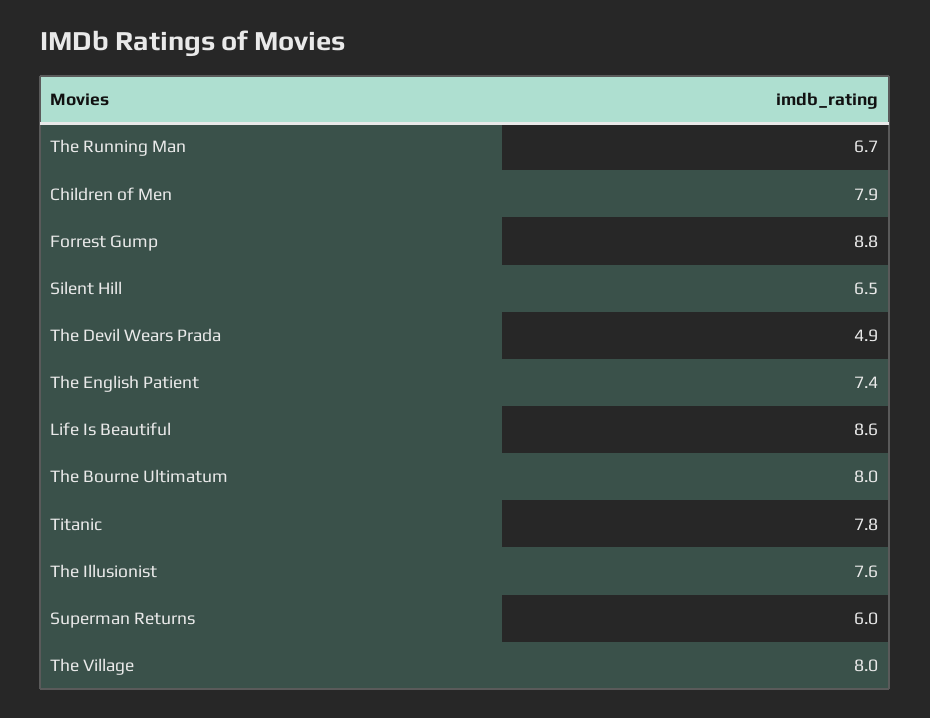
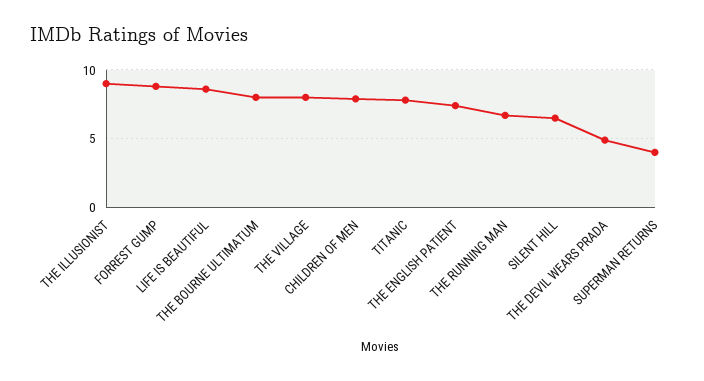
The Illusionist: 7.6 -> 9
Superman Returns: 6 -> 4

